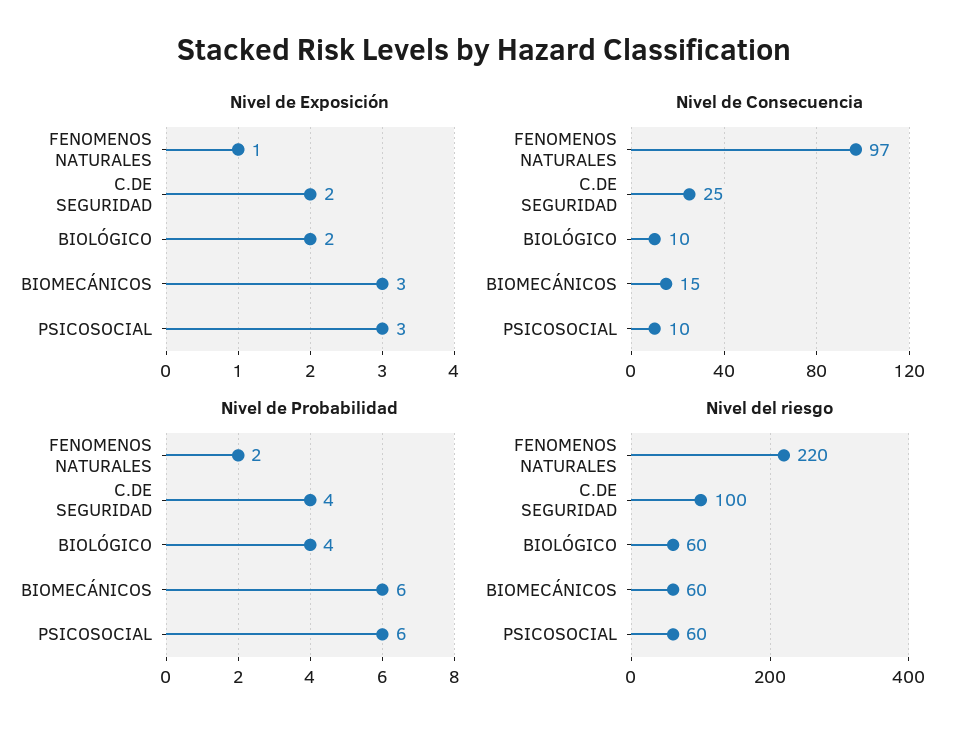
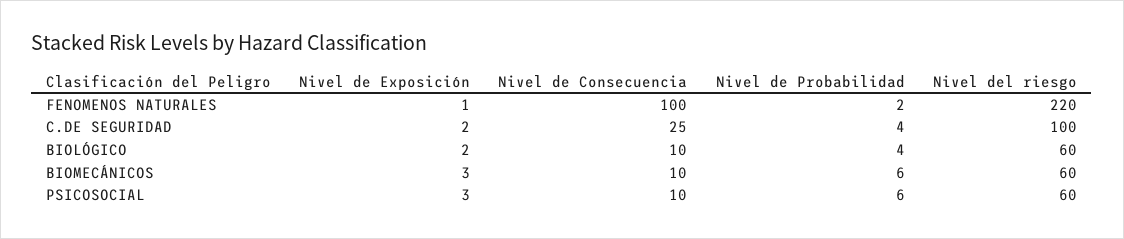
Nivel de Consecuencia, FENOMENOS NATURALES: 97 -> 100
Nivel de Consecuencia, BIOMECÁNICOS: 15 -> 10

